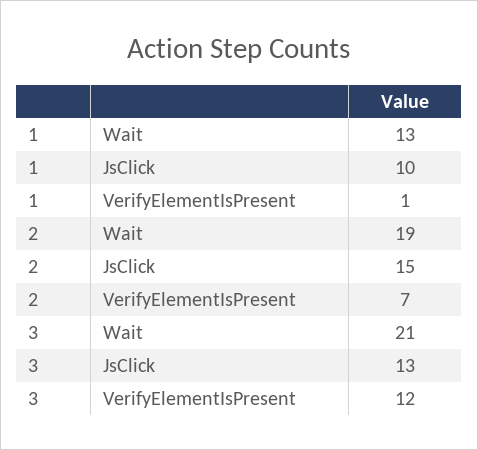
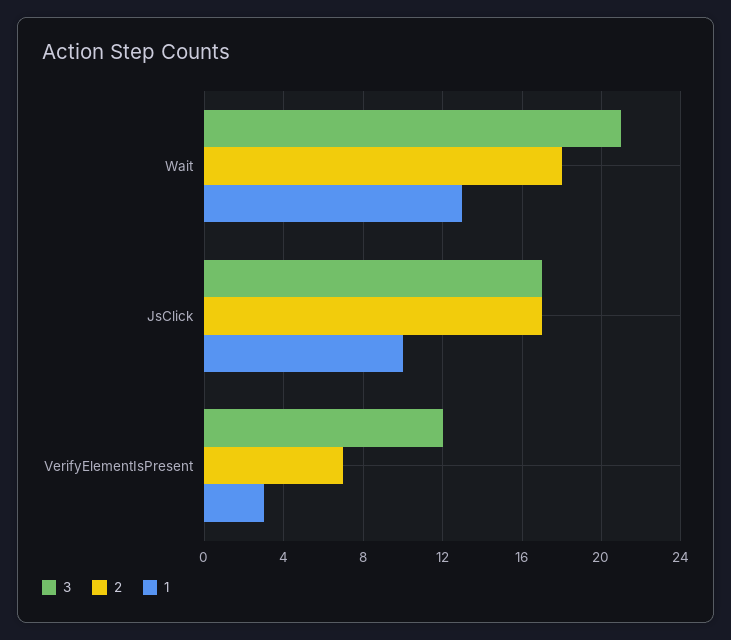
1, VerifyElementIsPresent: 1 -> 3
2, Wait: 19 -> 18
2, JsClick: 15 -> 17
3, JsClick: 13 -> 17

